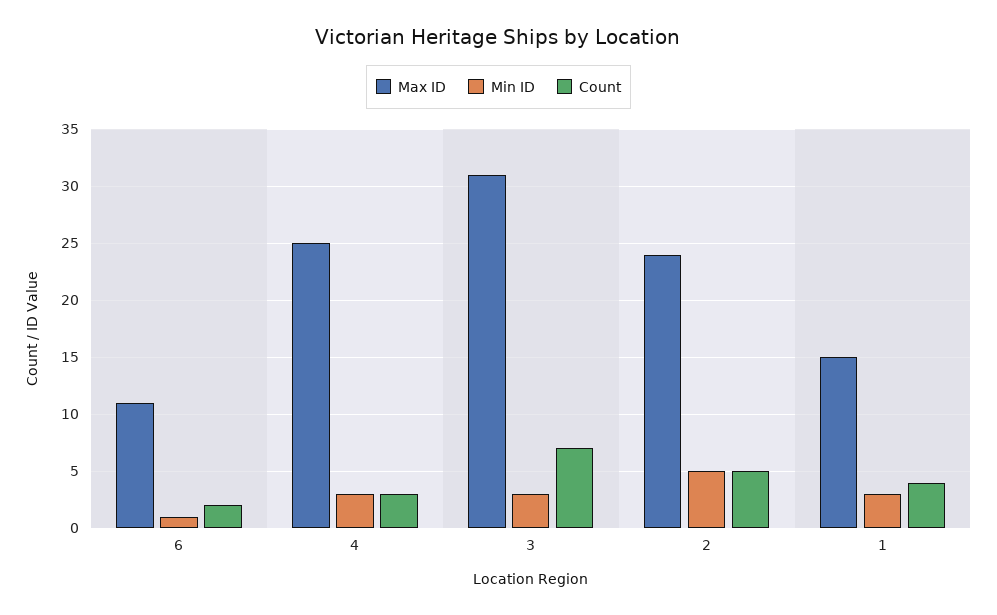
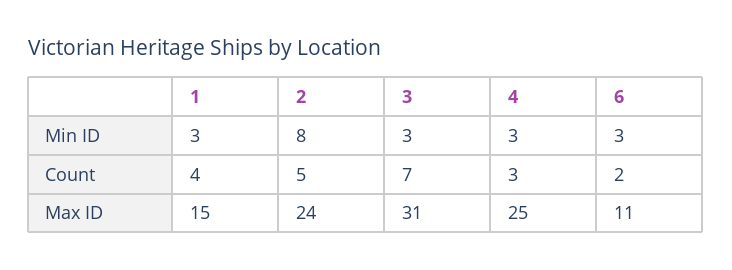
Min ID, 6: 1 -> 3
Min ID, 2: 5 -> 8

